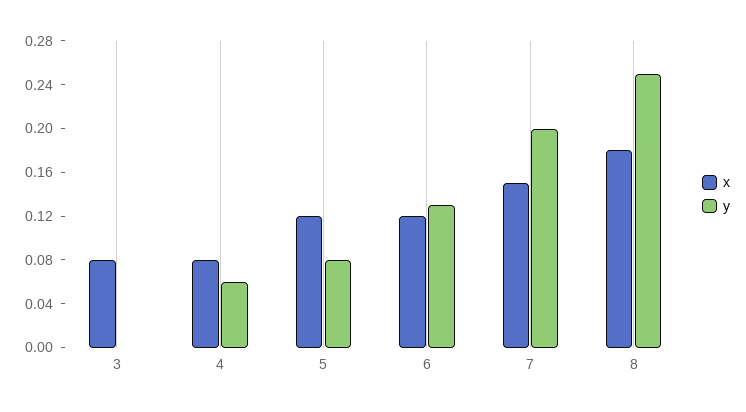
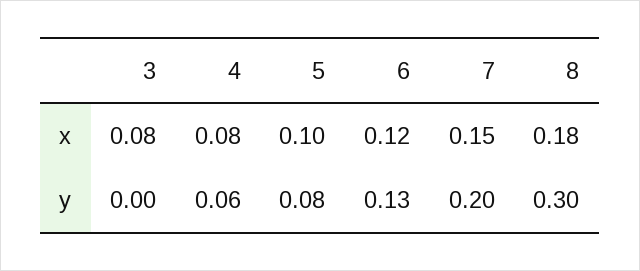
x, 5: 0.12 -> 0.1
y, 8: 0.25 -> 0.3

